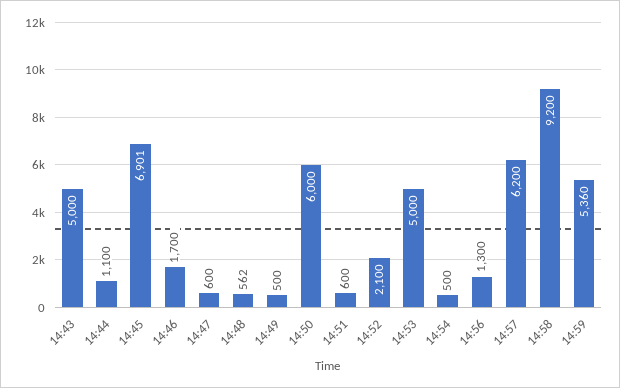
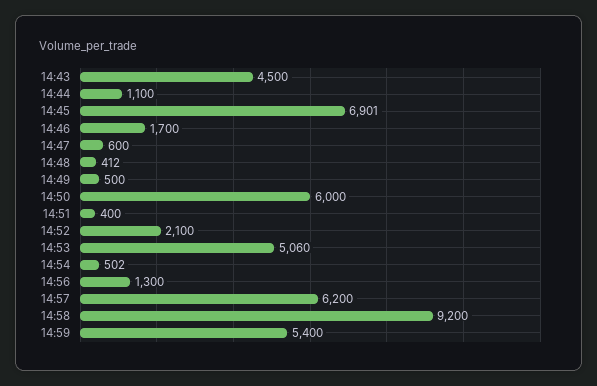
14:43: 5000 -> 4500
14:48: 562 -> 412
14:51: 600 -> 400
14:53: 5000 -> 5060
14:54: 500 -> 502
14:59: 5360 -> 5400

